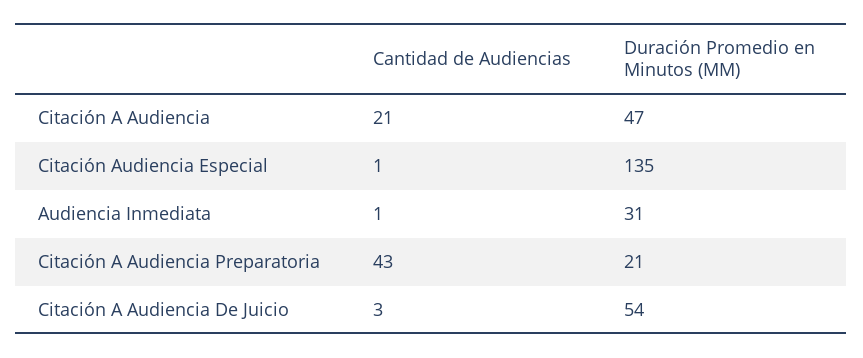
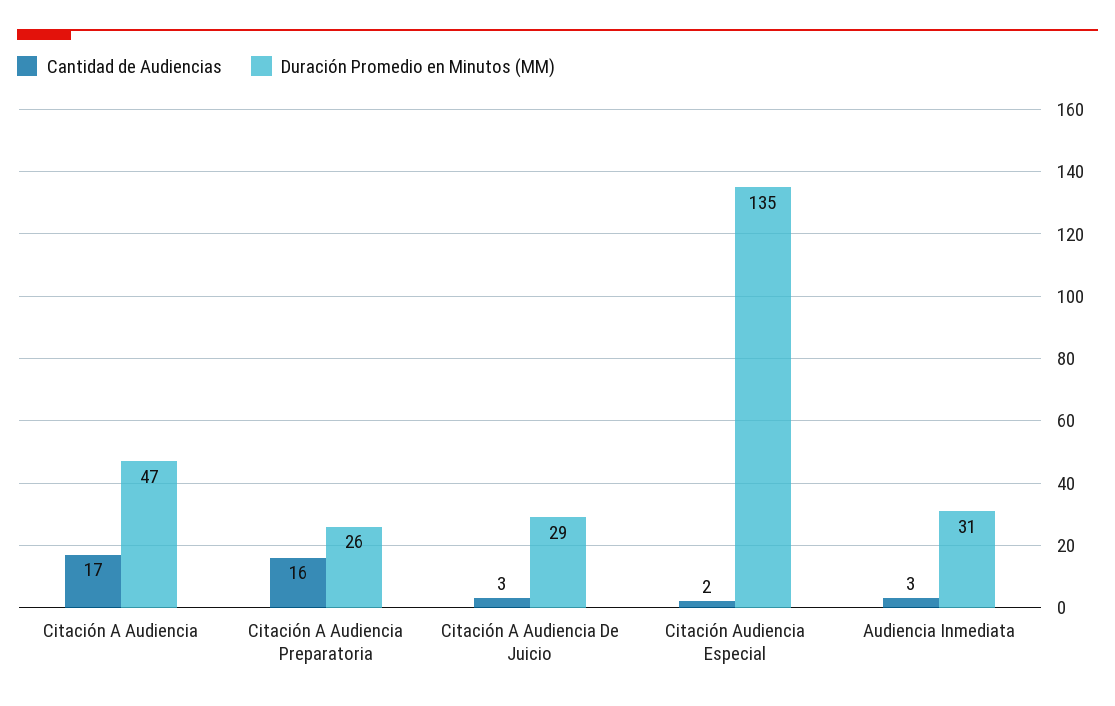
Cantidad de Audiencias, Citación A Audiencia: 21 -> 17
Cantidad de Audiencias, Citación Audiencia Especial: 1 -> 2
Cantidad de Audiencias, Audiencia Inmediata: 1 -> 3
Cantidad de Audiencias, Citación A Audiencia Preparatoria: 43 -> 16
Duración Promedio en Minutos (MM), Citación A Audiencia Preparatoria: 21 -> 26
Duración Promedio en Minutos (MM), Citación A Audiencia De Juicio: 54 -> 29

